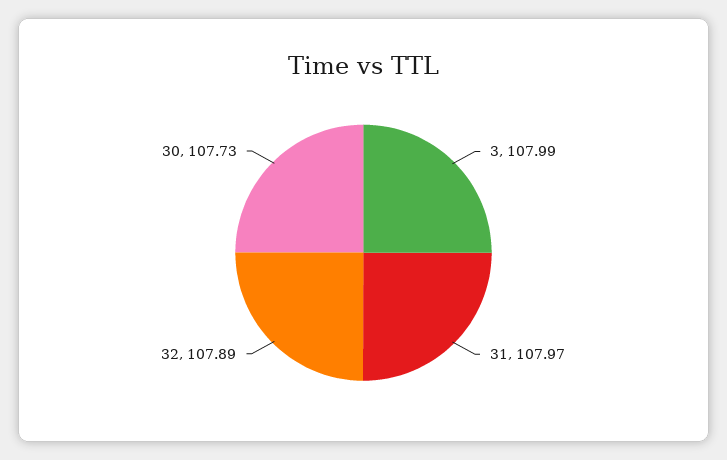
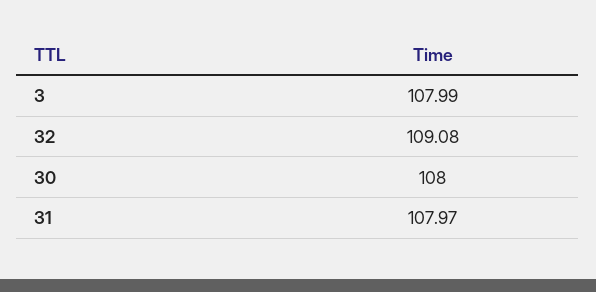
32: 107.89 -> 109.08
30: 107.73 -> 108

